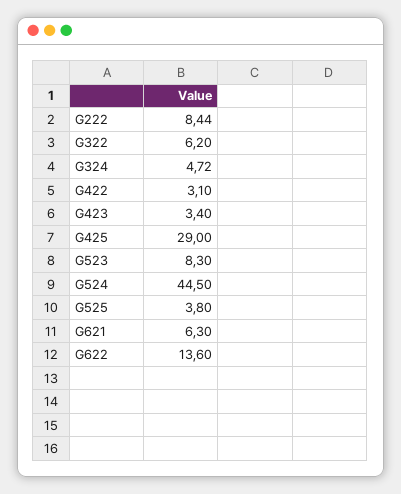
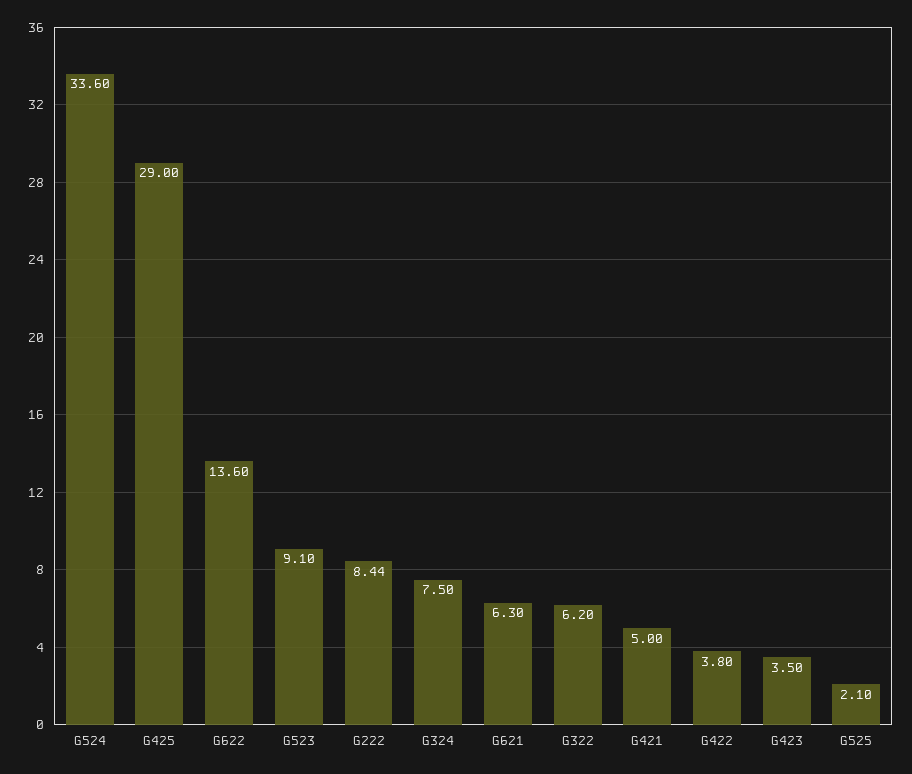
G324: 4.72 -> 7.5
G422: 3.1 -> 3.8
G423: 3.4 -> 3.5
G523: 8.3 -> 9.1
G524: 44.5 -> 33.6
G525: 3.8 -> 2.1
G421: none -> 5

